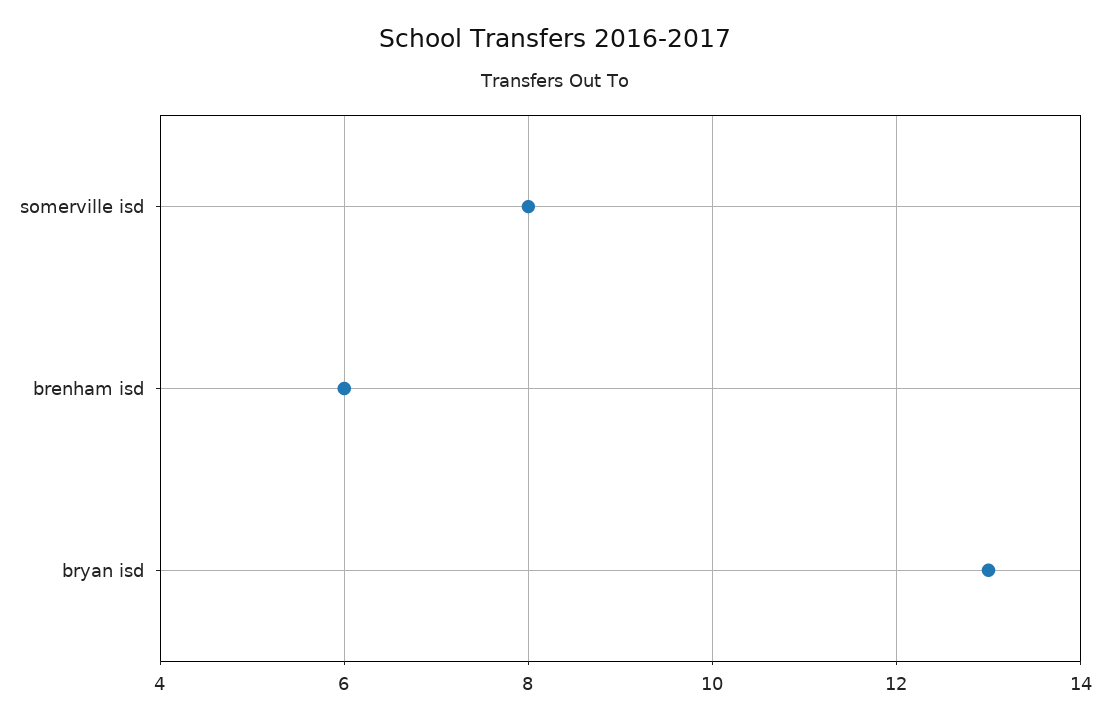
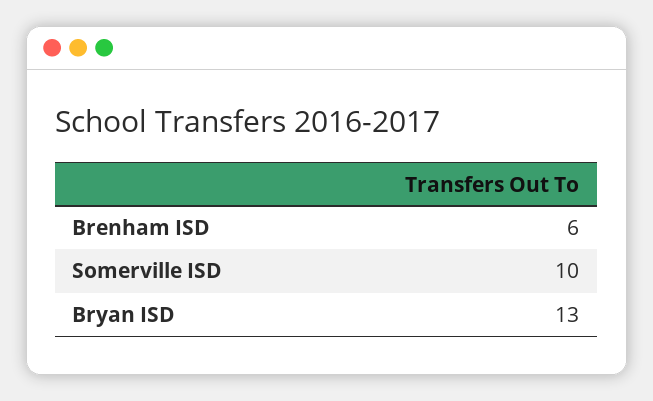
somerville isd: 8 -> 10

